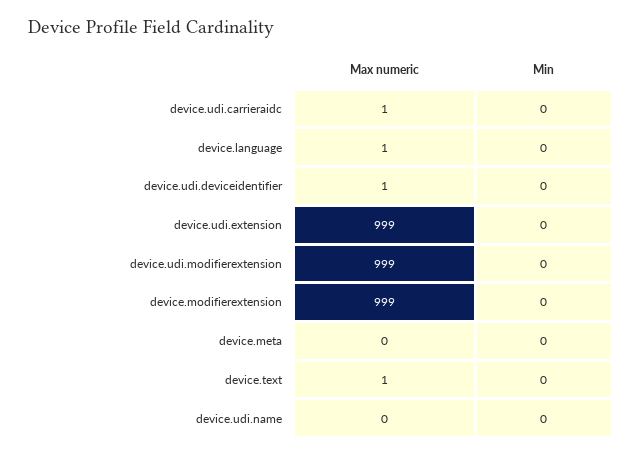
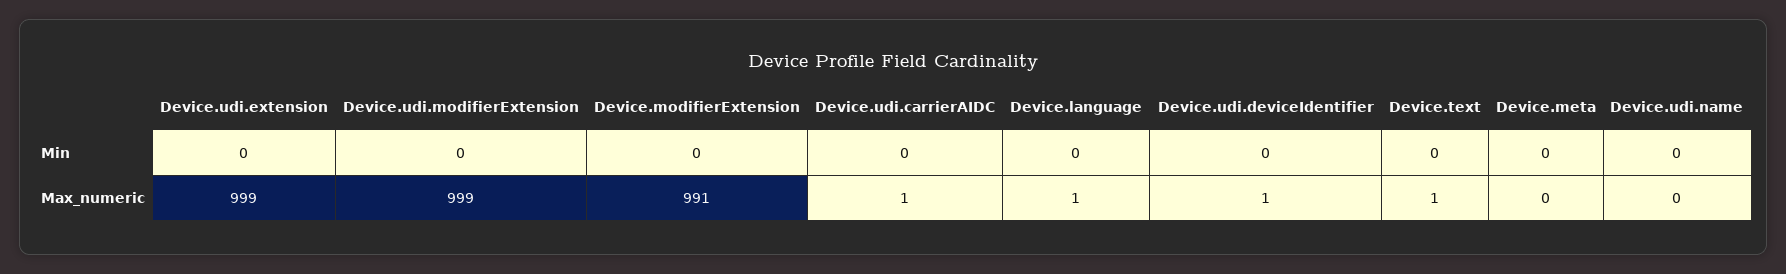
Max numeric, device.modifierextension: 999 -> 991

